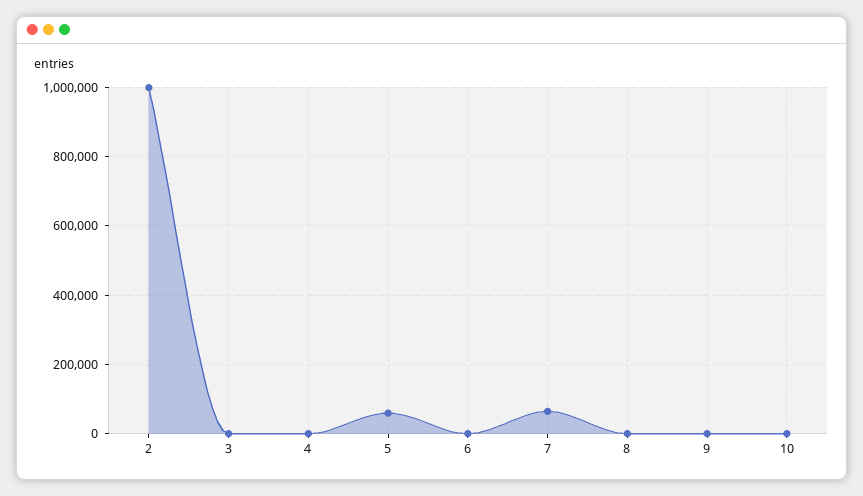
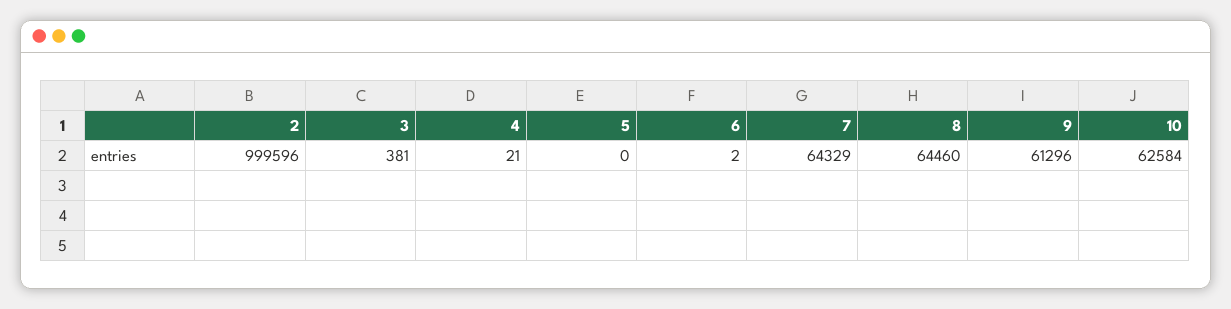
5: 60000 -> 0
8: 0 -> 64460
9: 0 -> 61296
10: 0 -> 62584

